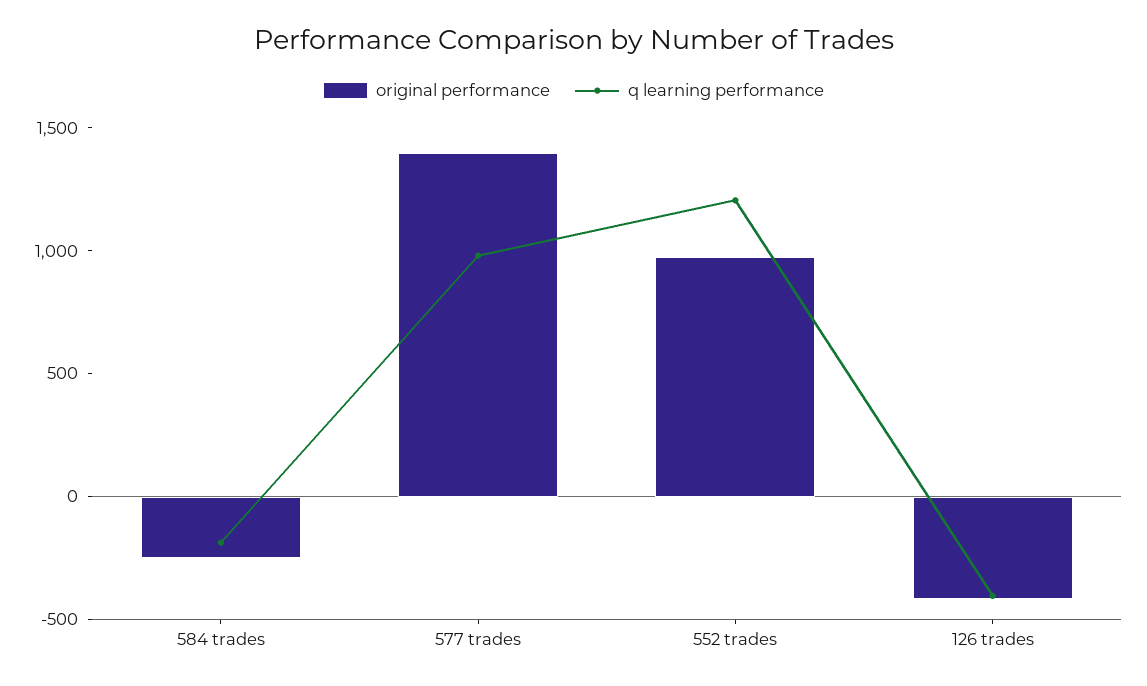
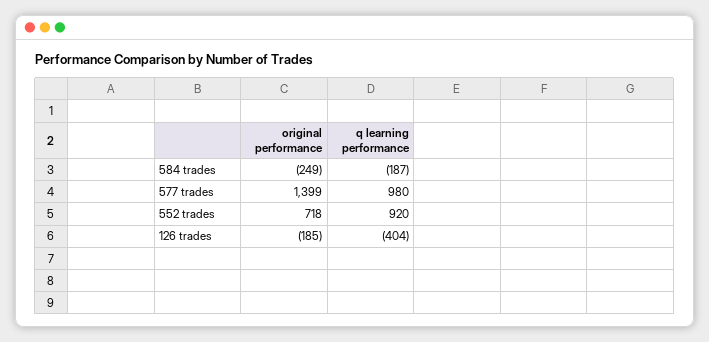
original performance, 552 trades: 1000 -> 718
q learning performance, 552 trades: 1200 -> 920
original performance, 126 trades: -400 -> -185

